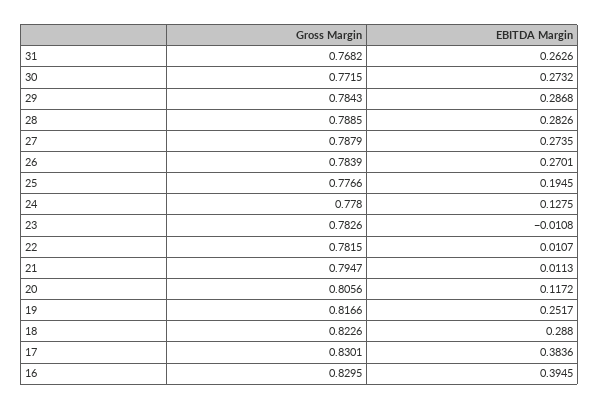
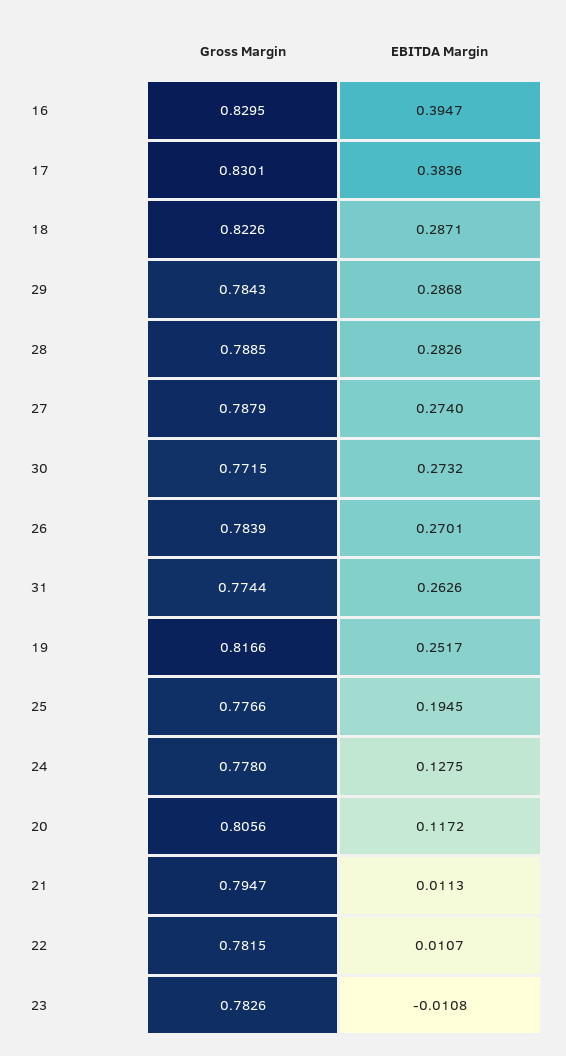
Gross Margin, 31: 0.7682 -> 0.7744
EBITDA Margin, 27: 0.2735 -> 0.274
EBITDA Margin, 18: 0.288 -> 0.2871
EBITDA Margin, 16: 0.3945 -> 0.3947

